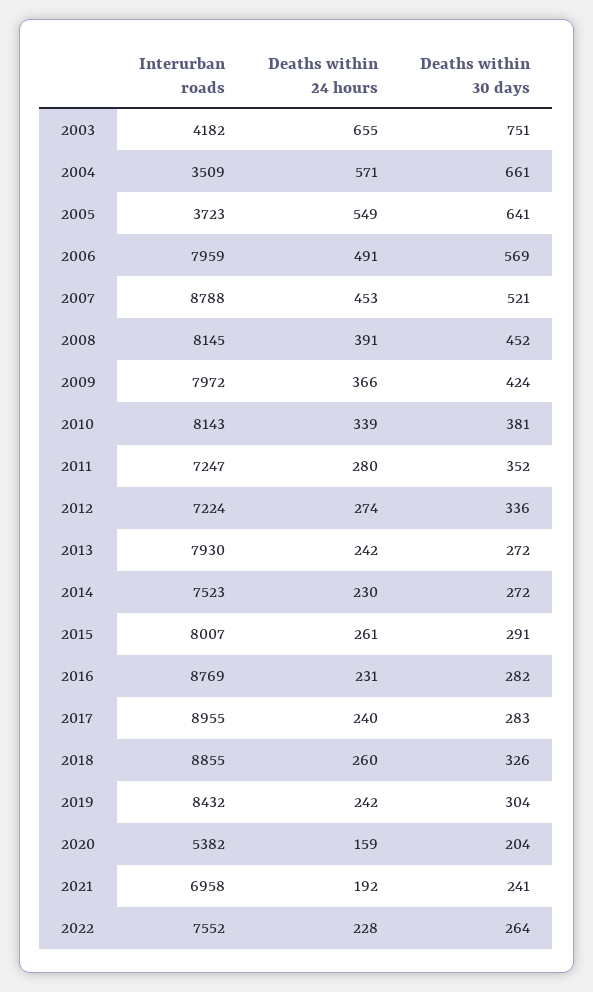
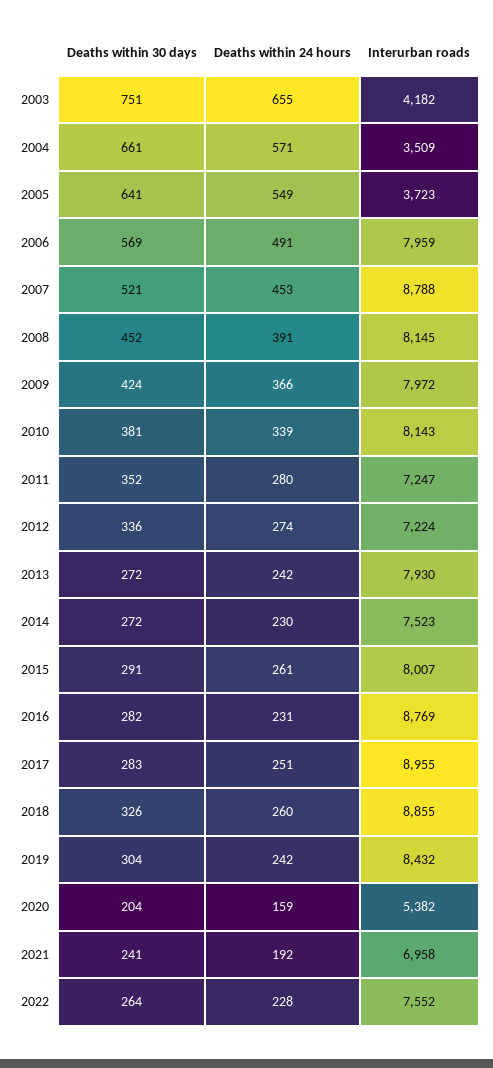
Deaths within 24 hours, 2017: 240 -> 251

